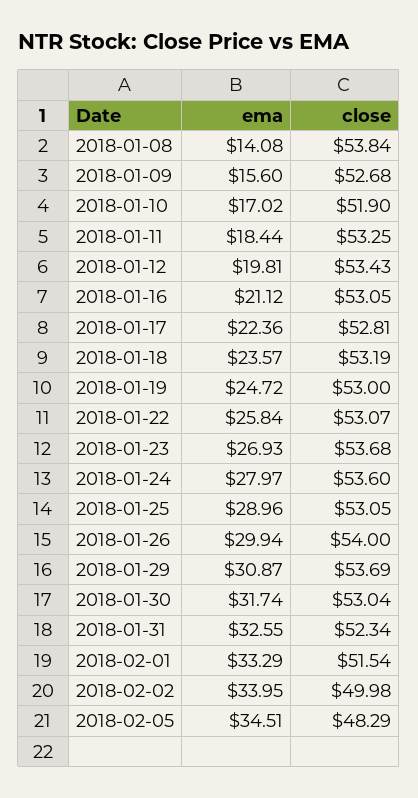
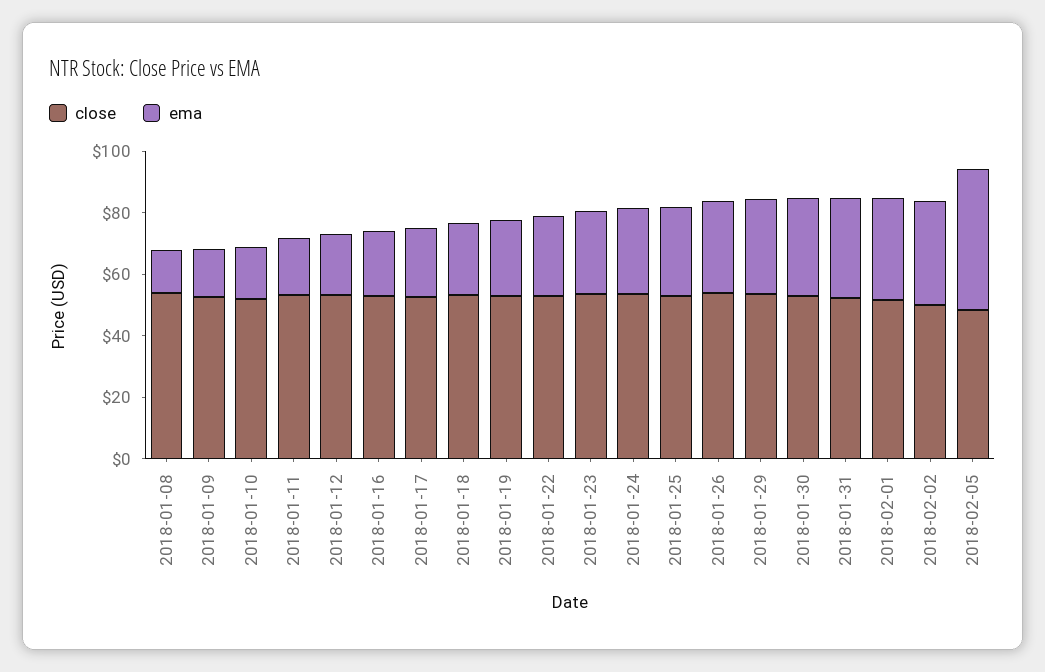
ema, 2018-02-05: 34.51 -> 45

